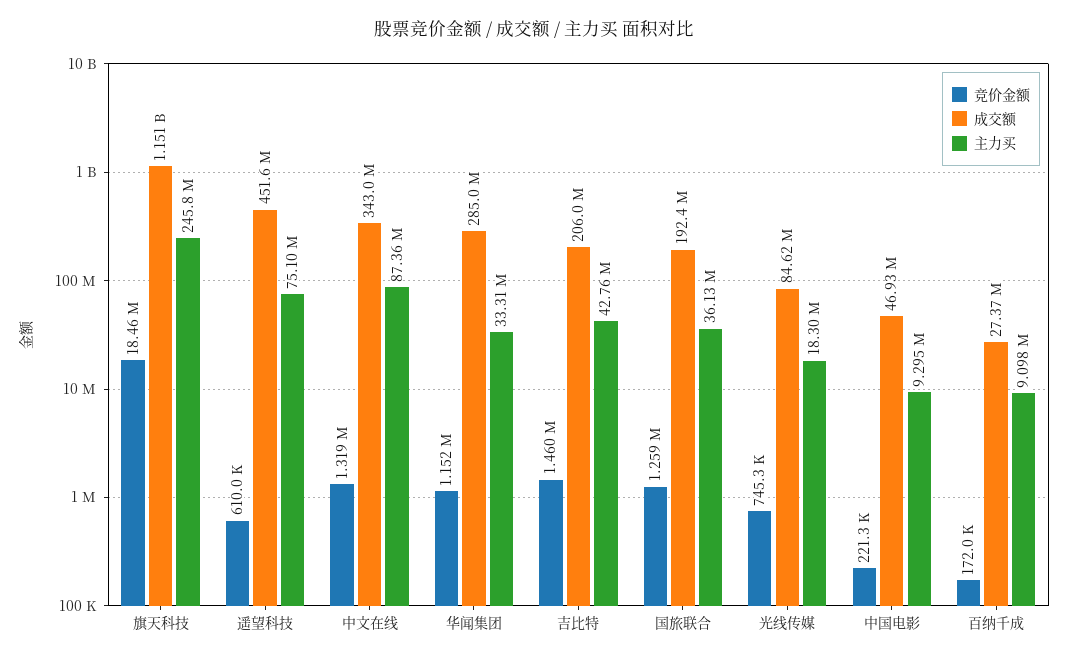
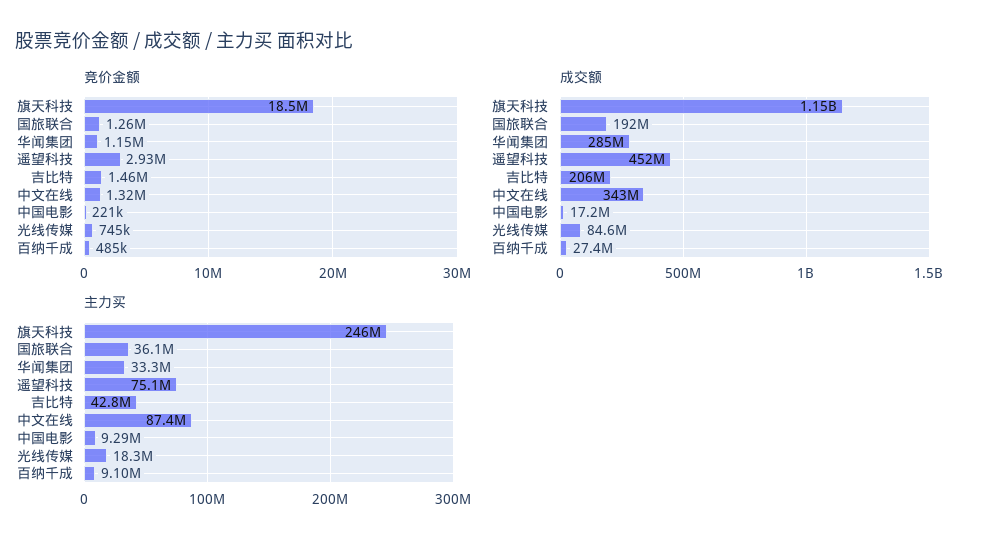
竞价金额, 遥望科技: 610000 -> 2930000
成交额, 中国电影: 46930000 -> 17200000
竞价金额, 百纳千成: 172000 -> 485000

